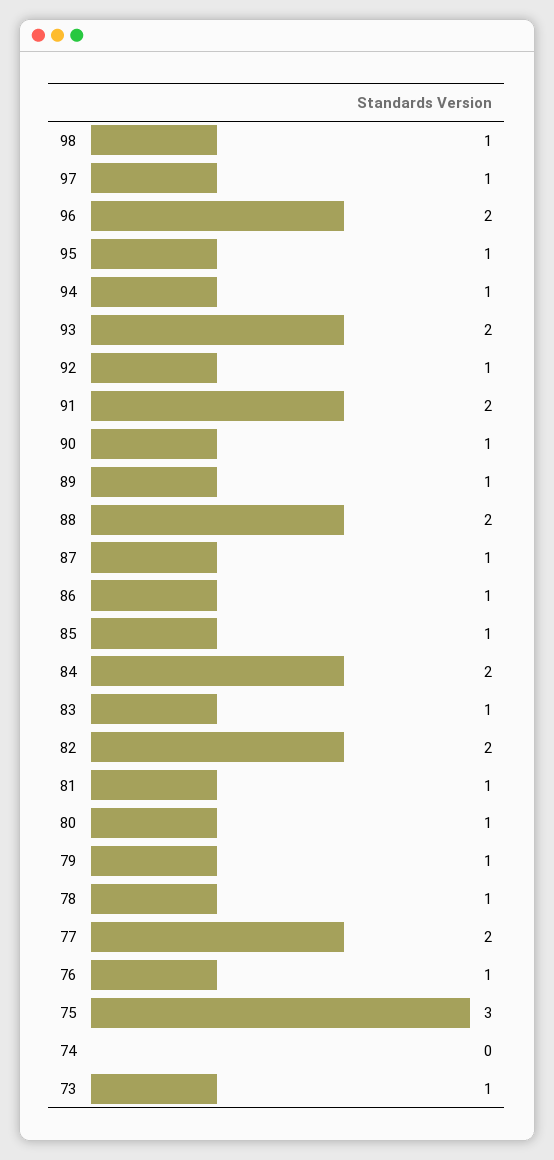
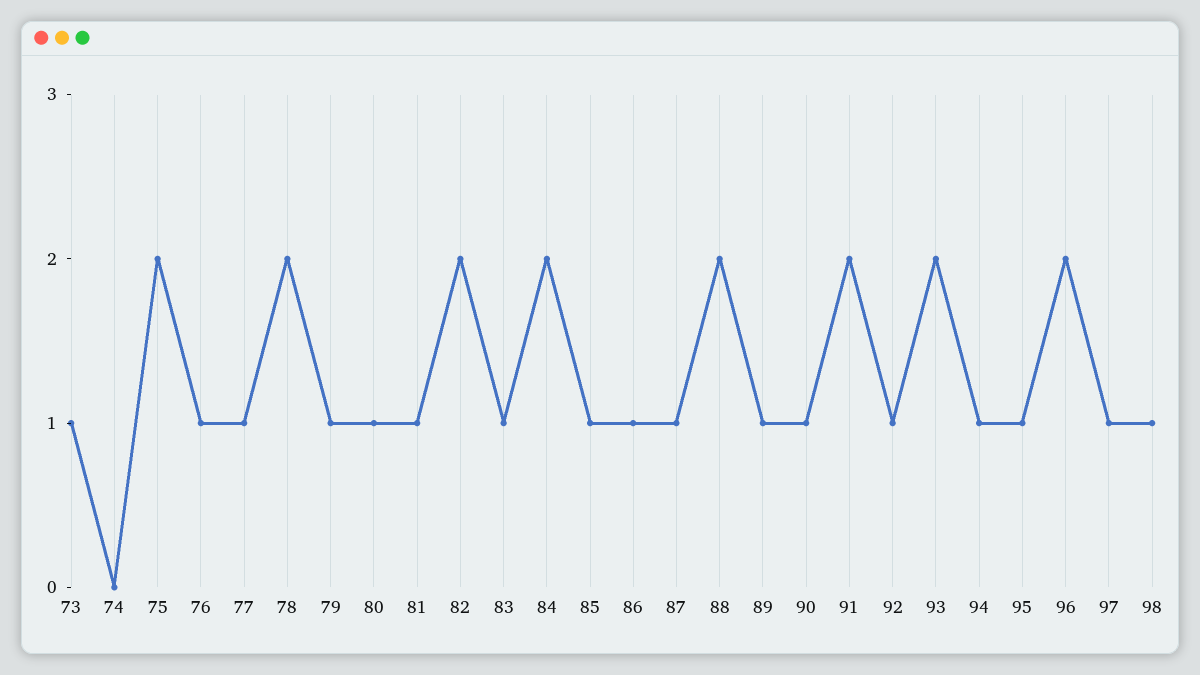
78: 1 -> 2
77: 2 -> 1
75: 3 -> 2

